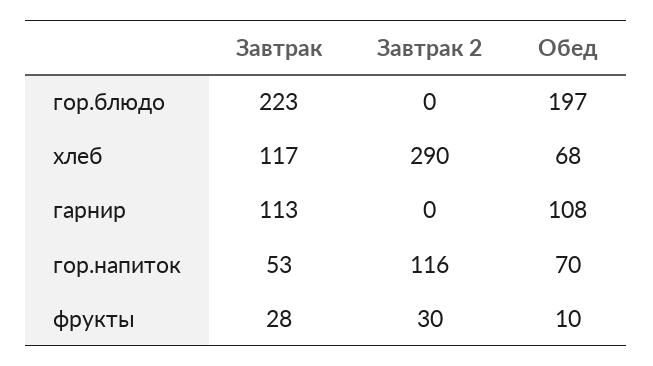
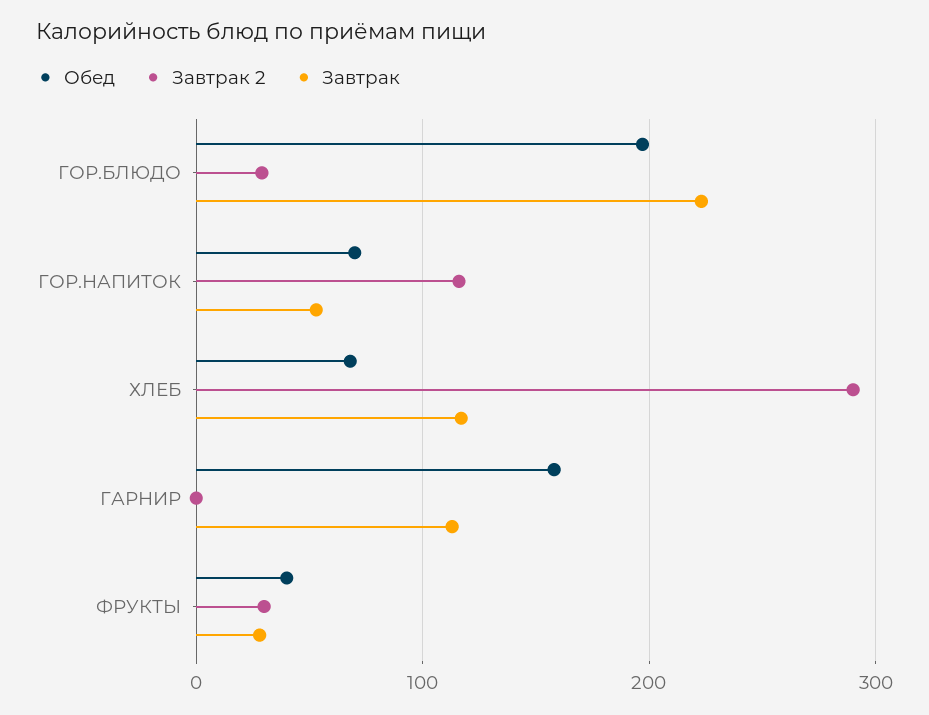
Завтрак 2, гор.блюдо: 0 -> 30
Обед, гарнир: 108 -> 160
Обед, фрукты: 10 -> 40

